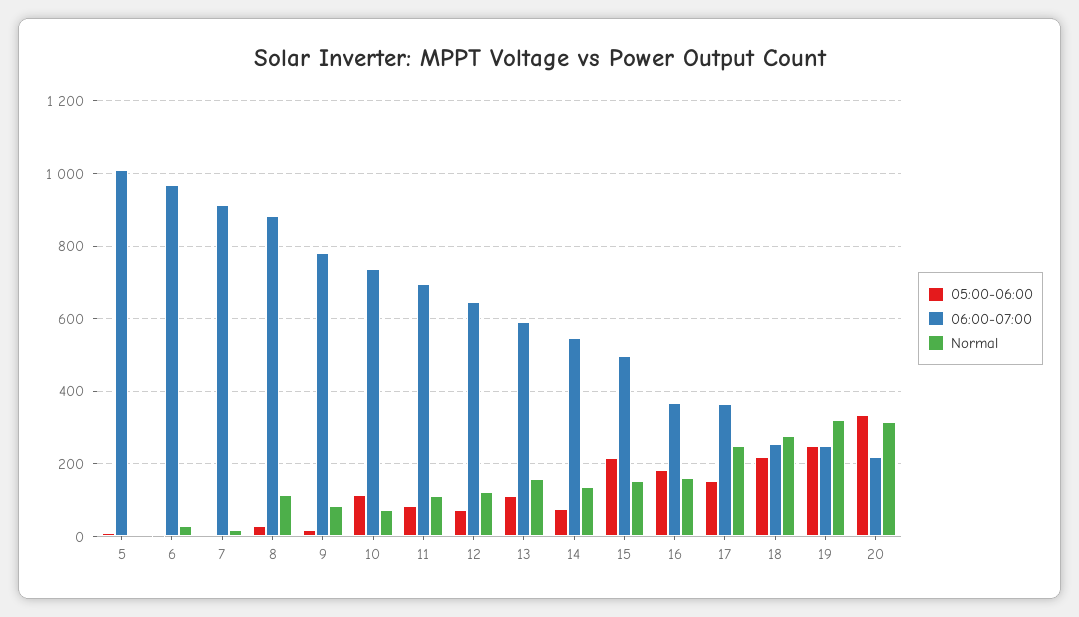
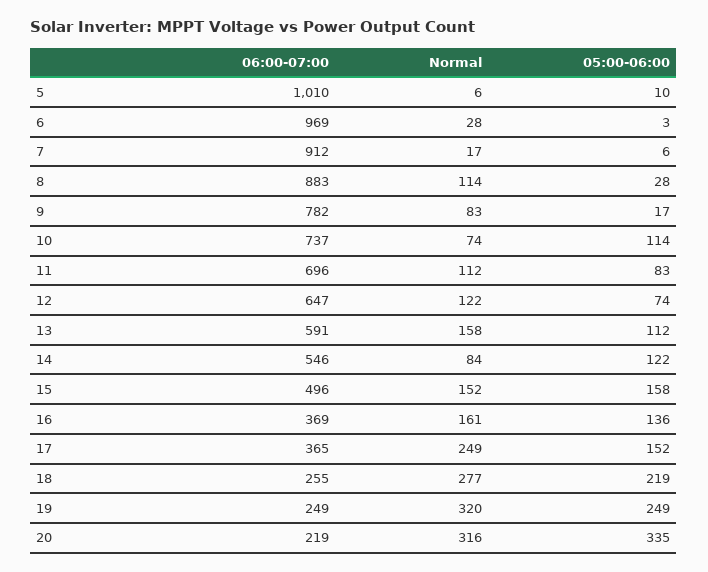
05:00-06:00, 14: 80 -> 122
Normal, 14: 140 -> 84
05:00-06:00, 15: 220 -> 158
05:00-06:00, 16: 180 -> 136

